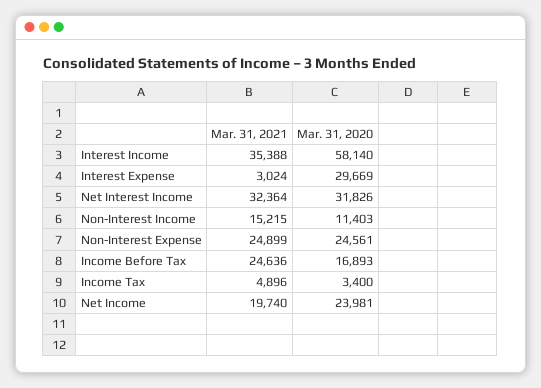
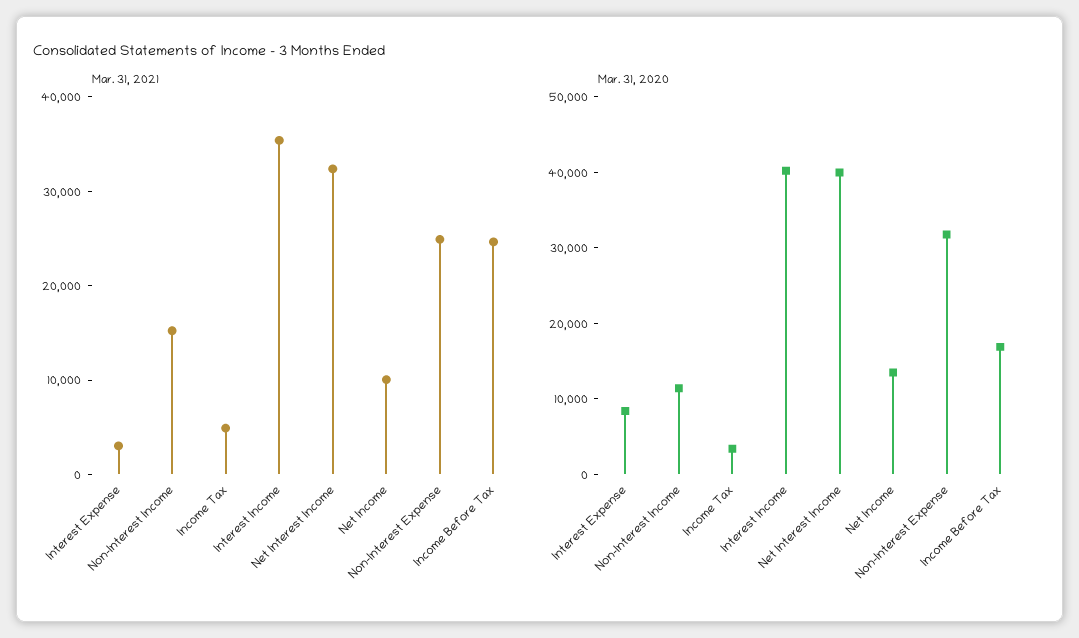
Mar. 31, 2020, Interest Income: 58140 -> 40000
Mar. 31, 2020, Interest Expense: 29669 -> 8000
Mar. 31, 2020, Net Interest Income: 31826 -> 40000
Mar. 31, 2020, Non-Interest Expense: 24561 -> 32000
Mar. 31, 2021, Net Income: 19740 -> 10000
Mar. 31, 2020, Net Income: 23981 -> 14000

